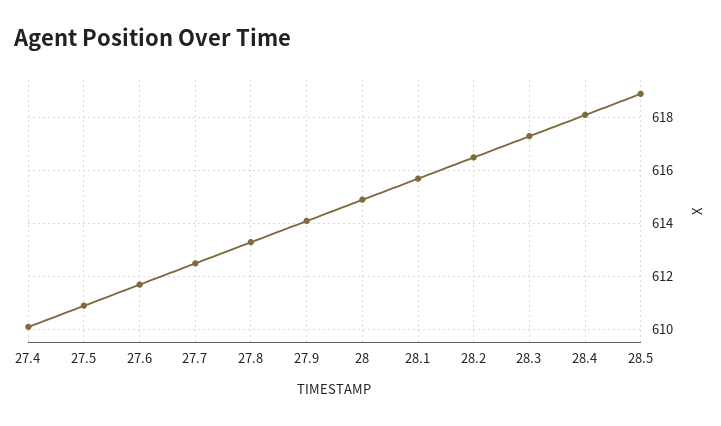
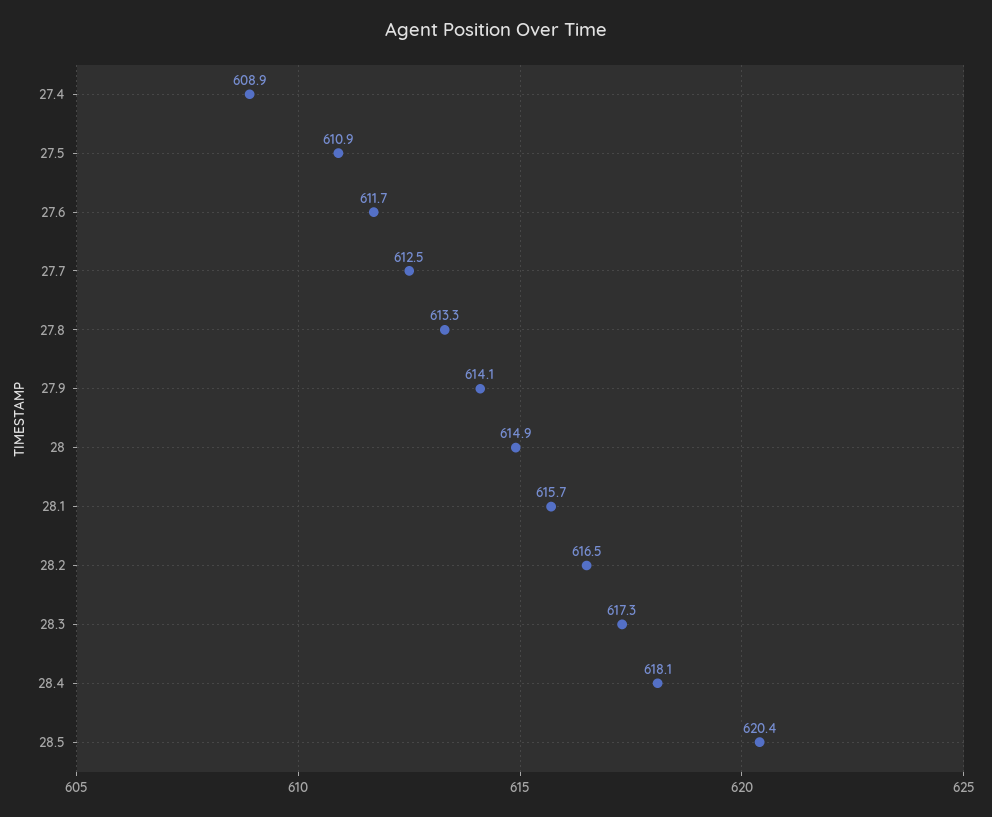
27.4: 610 -> 608.9
28.5: 619 -> 620.4

